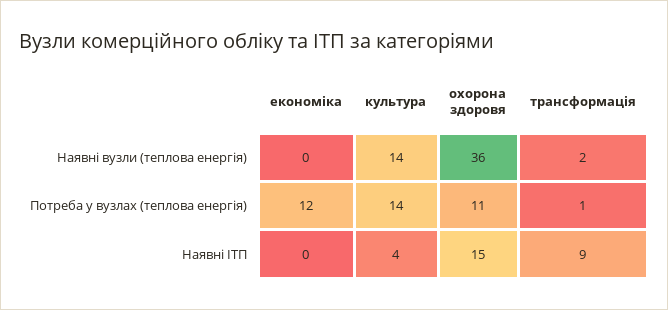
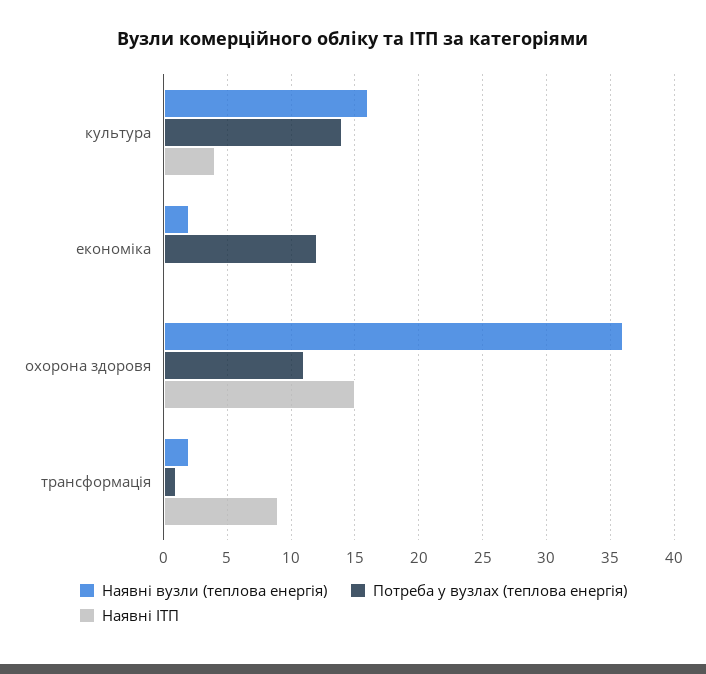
Наявні вузли (теплова енергія), економіка: 0 -> 2
Наявні вузли (теплова енергія), культура: 14 -> 16

